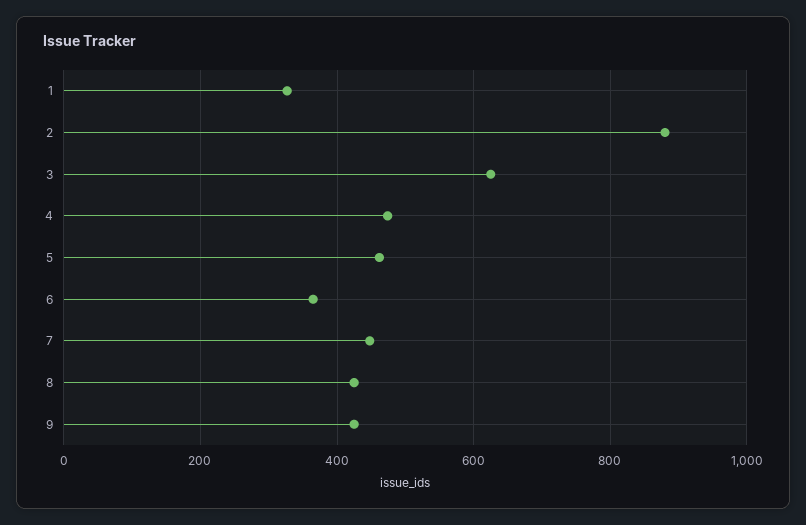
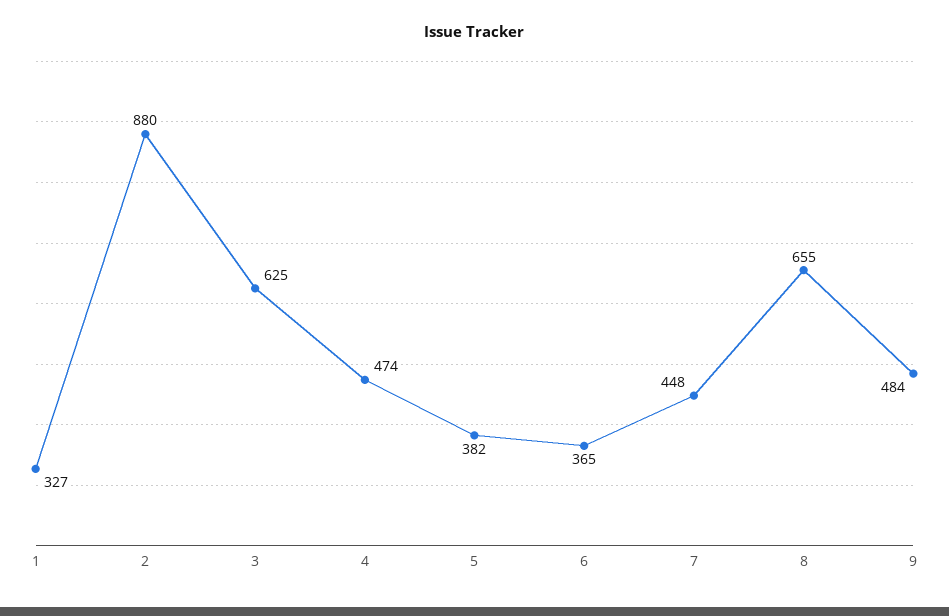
5: 460 -> 382
8: 420 -> 655
9: 420 -> 484

